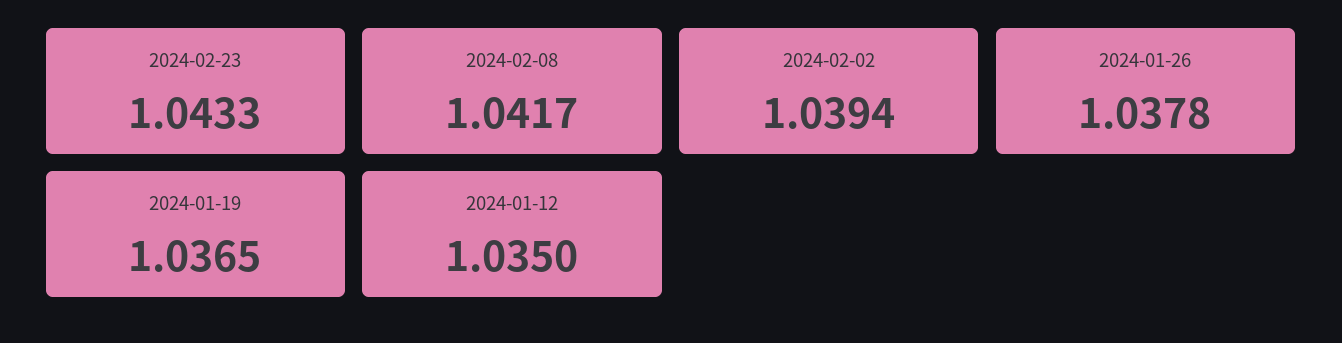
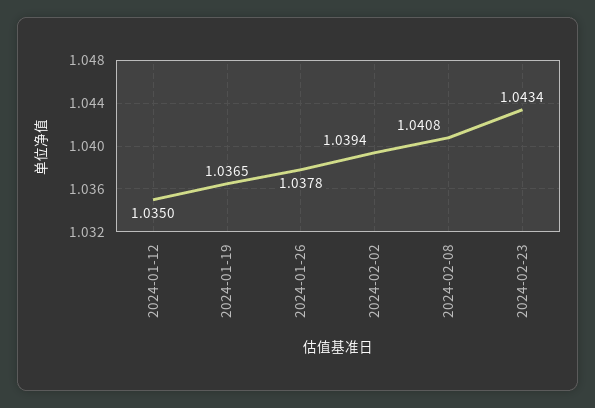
2024-02-23: 1.0433 -> 1.0434
2024-02-08: 1.0417 -> 1.0408

